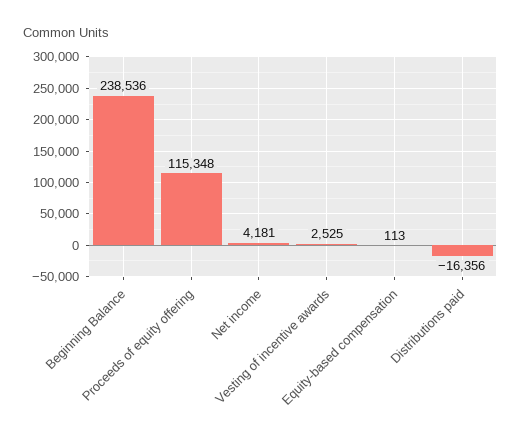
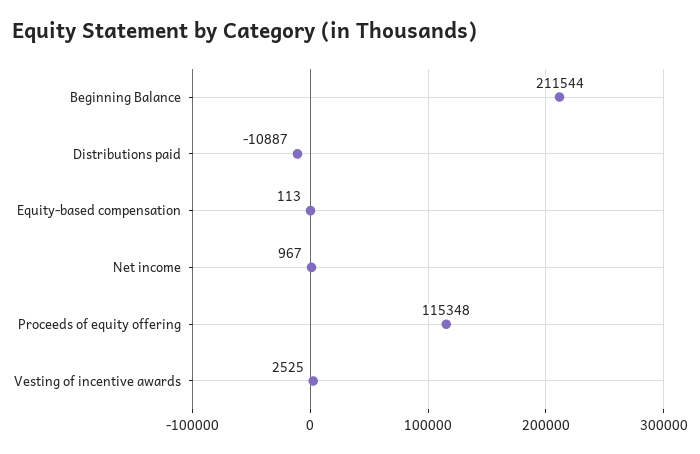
Beginning Balance: 238536 -> 211544
Net income: 4181 -> 967
Distributions paid: -16356 -> -10887

